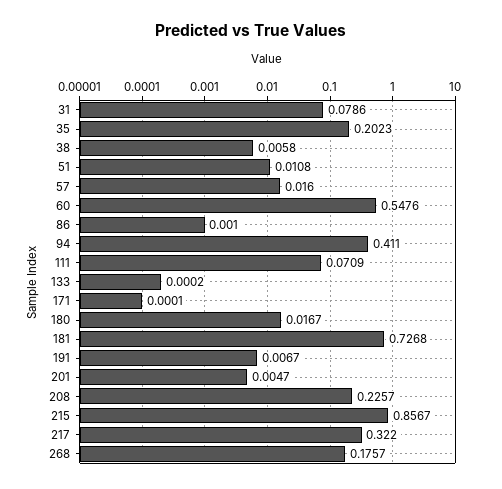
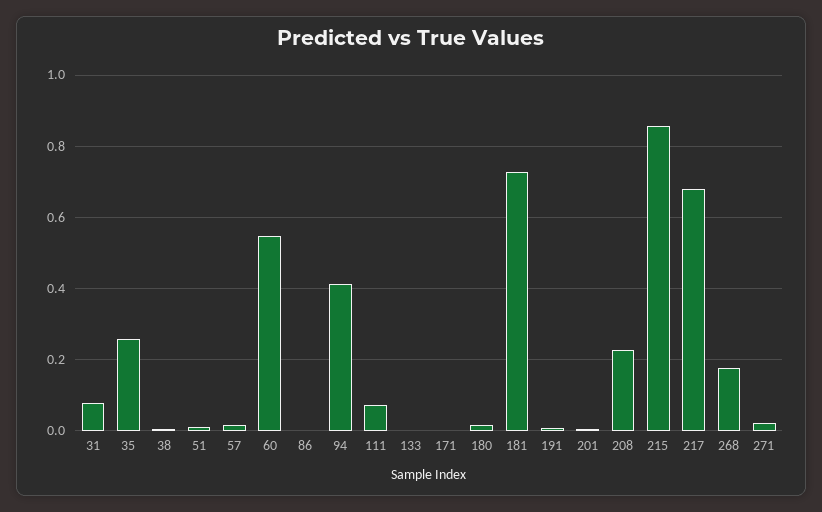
35: 0.2023 -> 0.26
217: 0.322 -> 0.68
271: none -> 0.02

